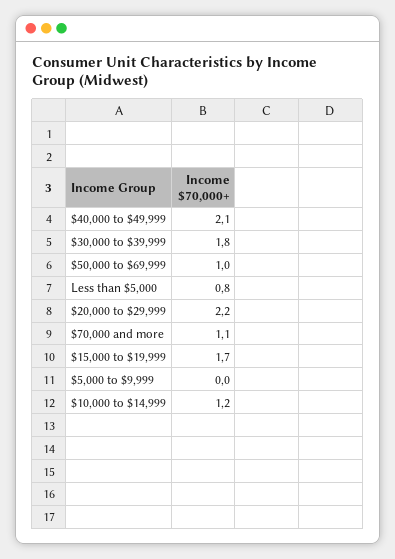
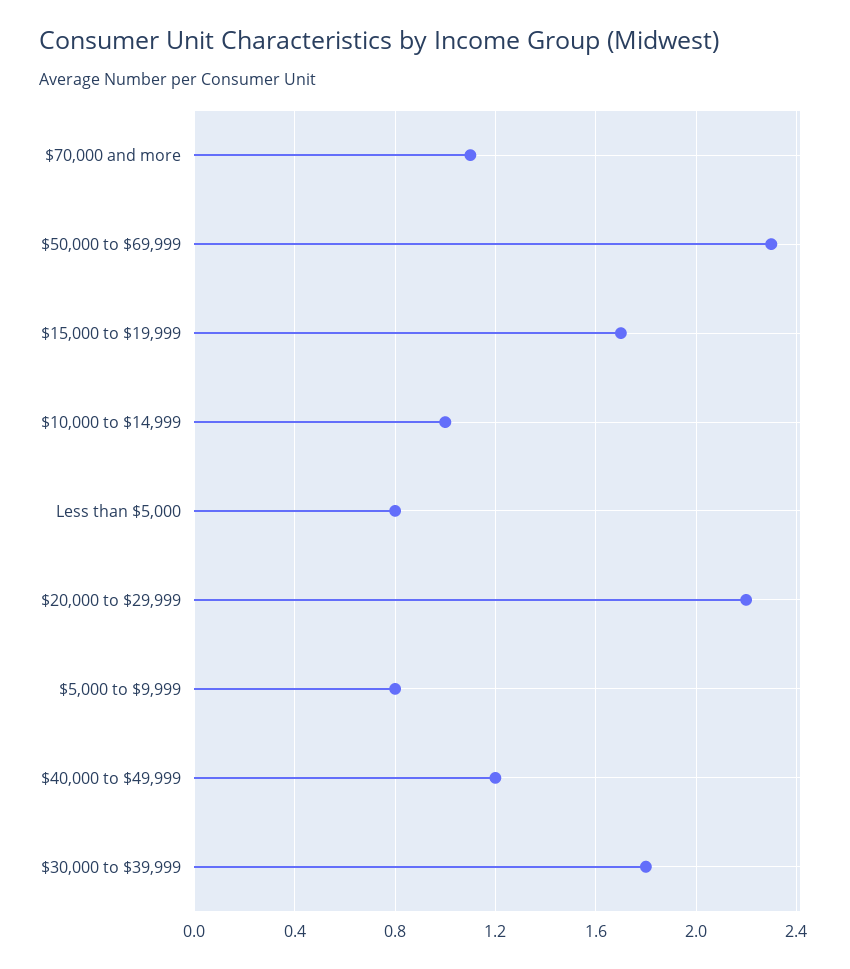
$40,000 to $49,999: 2.1 -> 1.2
$50,000 to $69,999: 1 -> 2.3
$5,000 to $9,999: 0 -> 0.8
$10,000 to $14,999: 1.2 -> 1

